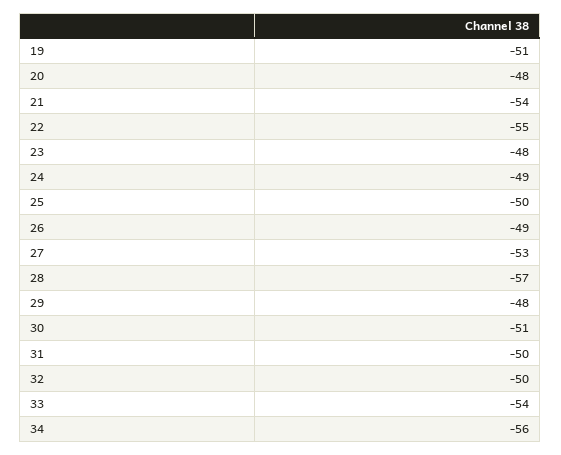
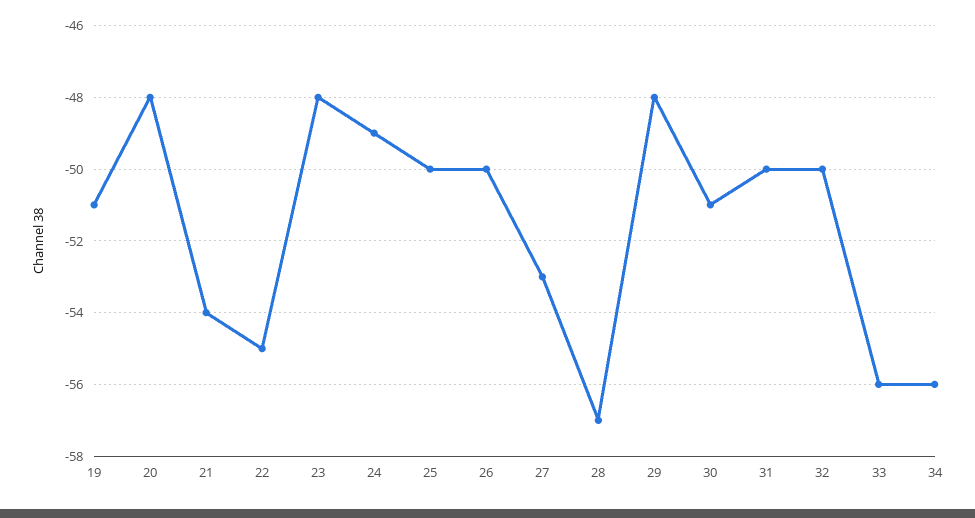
26: -49 -> -50
33: -54 -> -56

